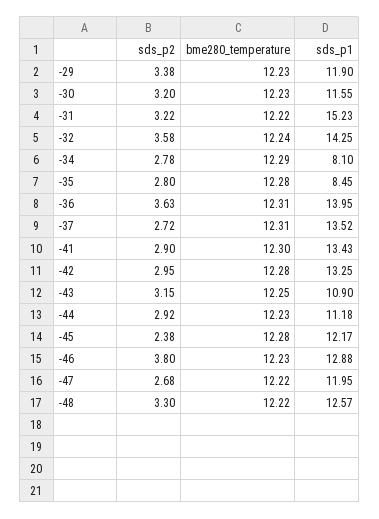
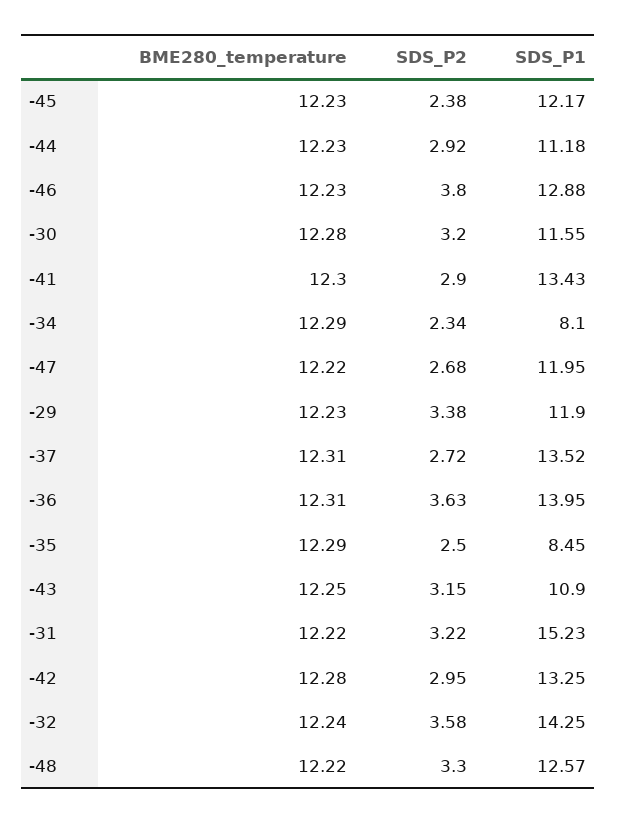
bme280_temperature, -30: 12.23 -> 12.28
sds_p2, -34: 2.78 -> 2.34
sds_p2, -35: 2.8 -> 2.5
bme280_temperature, -35: 12.28 -> 12.29
bme280_temperature, -45: 12.28 -> 12.23

